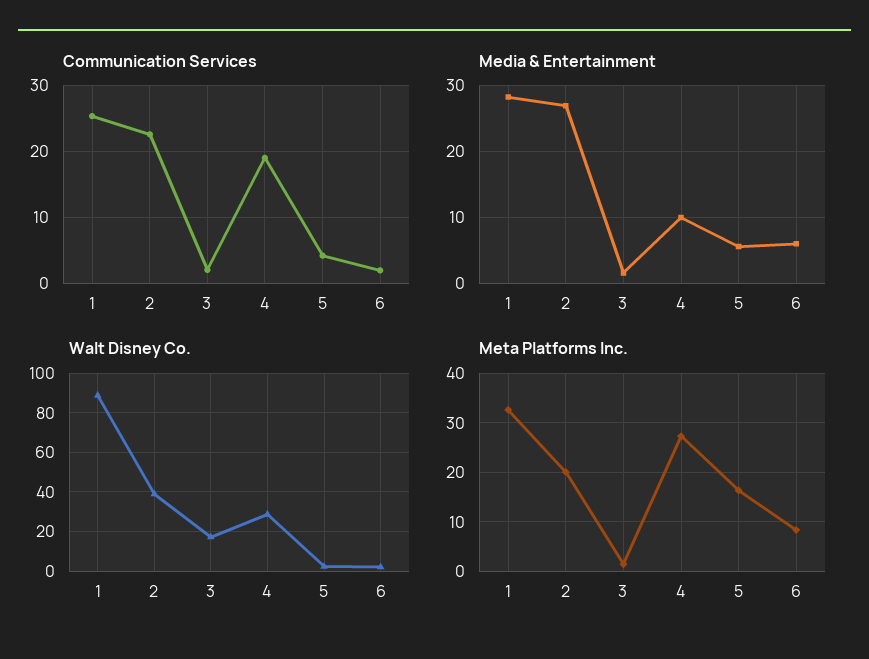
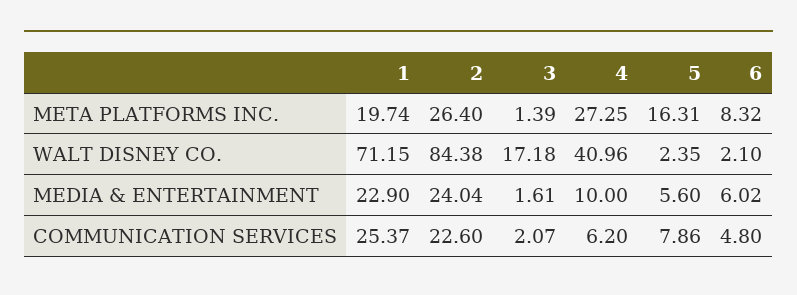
Communication Services, 4: 19 -> 6.2
Communication Services, 5: 4 -> 7.86
Communication Services, 6: 2 -> 4.8
Media & Entertainment, 1: 28 -> 22.9
Media & Entertainment, 2: 27 -> 24.04
Walt Disney Co., 1: 90 -> 71.15
Walt Disney Co., 2: 40 -> 84.38
Walt Disney Co., 4: 30 -> 40.96
Meta Platforms Inc., 1: 32 -> 19.74
Meta Platforms Inc., 2: 20 -> 26.4

